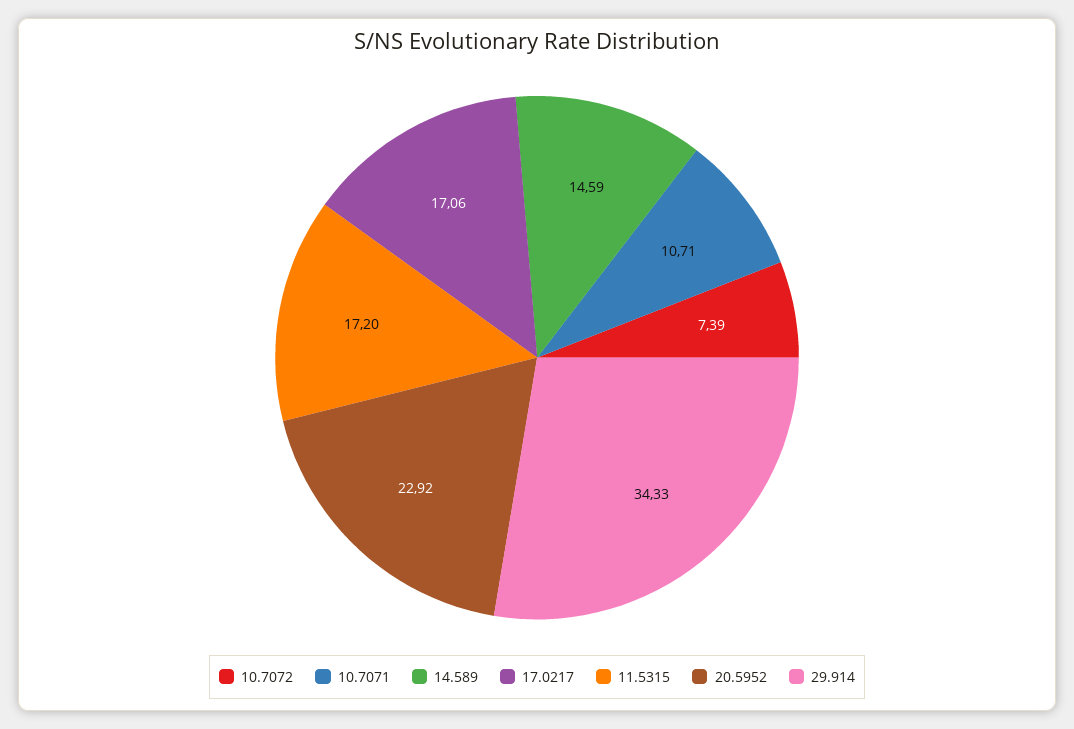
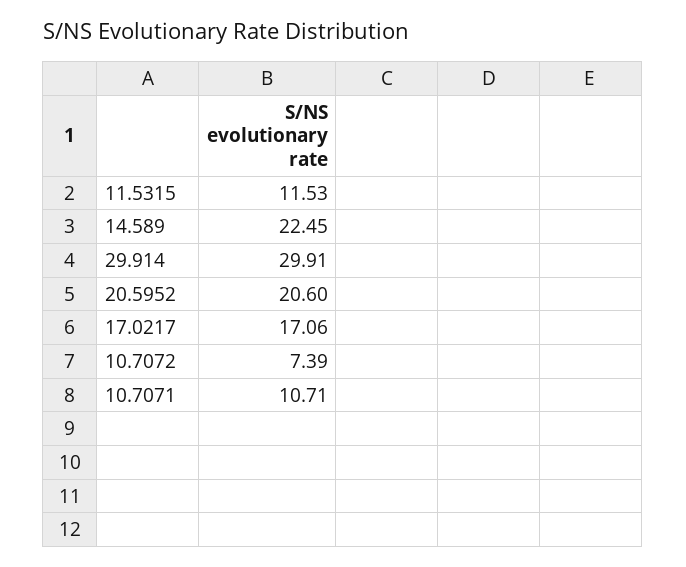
14.589: 14.59 -> 22.45
11.5315: 17.2 -> 11.53
20.5952: 22.92 -> 20.6
29.914: 34.33 -> 29.91

